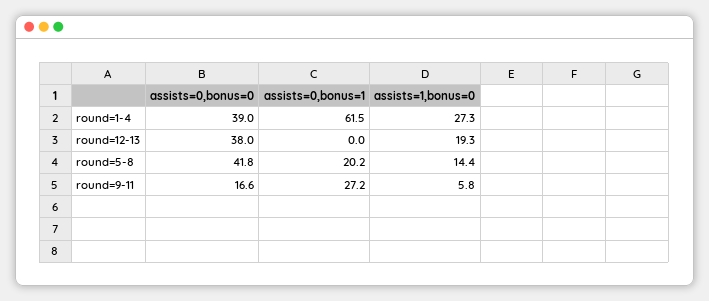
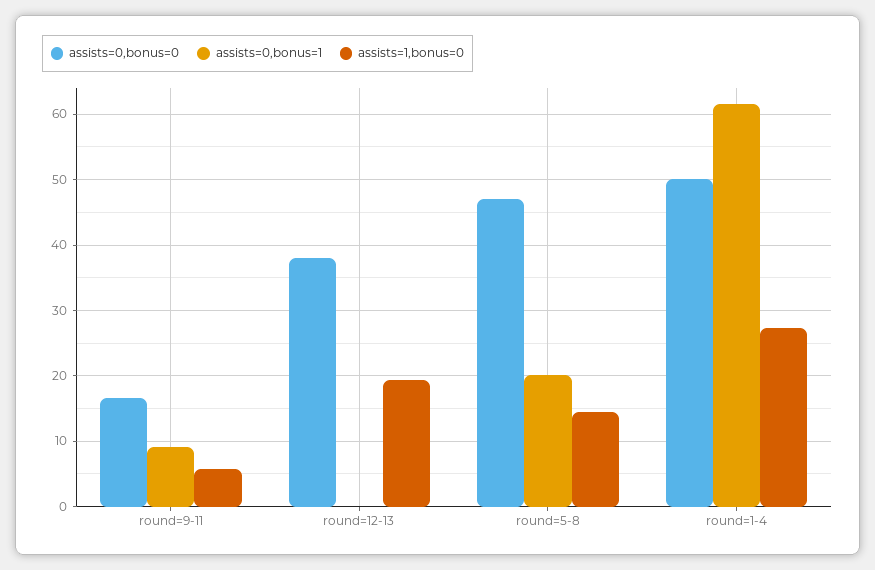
assists=0,bonus=0, round=1-4: 39 -> 50
assists=0,bonus=0, round=5-8: 41.8 -> 47
assists=0,bonus=1, round=9-11: 27.2 -> 9

